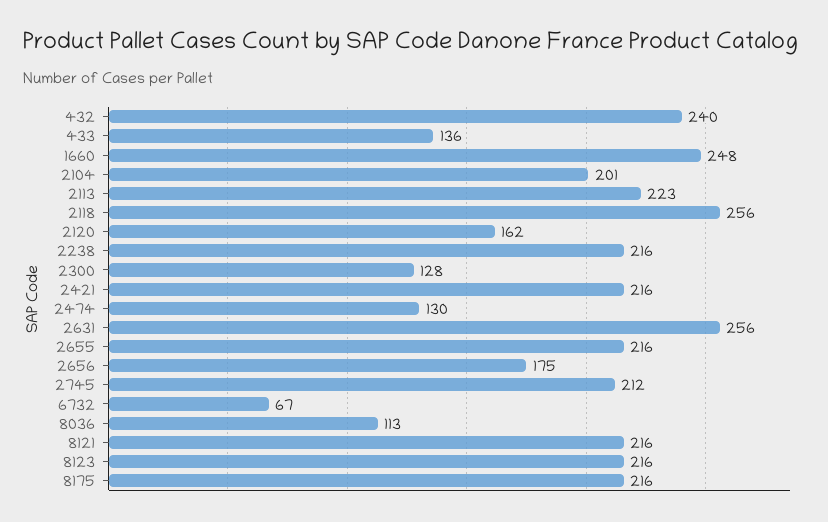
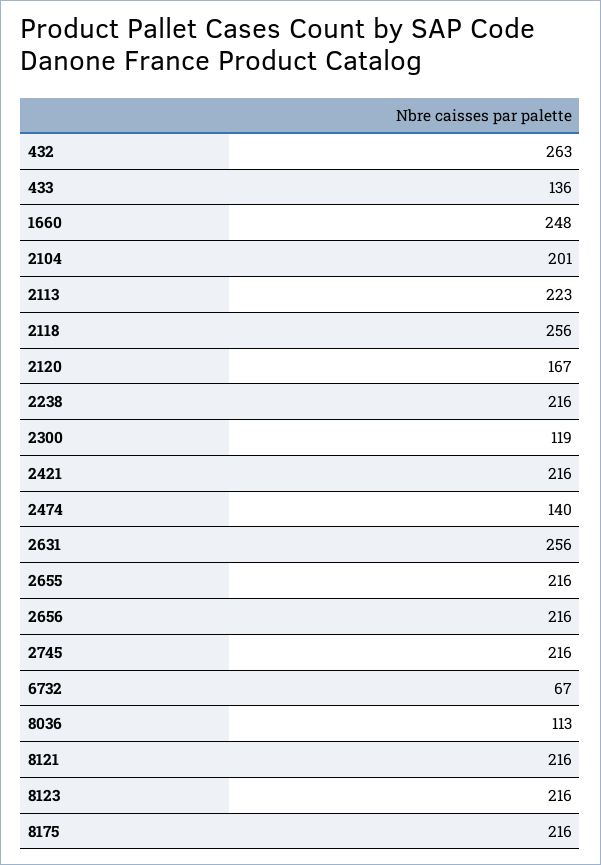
432: 240 -> 263
2120: 162 -> 167
2300: 128 -> 119
2474: 130 -> 140
2656: 175 -> 216
2745: 212 -> 216

